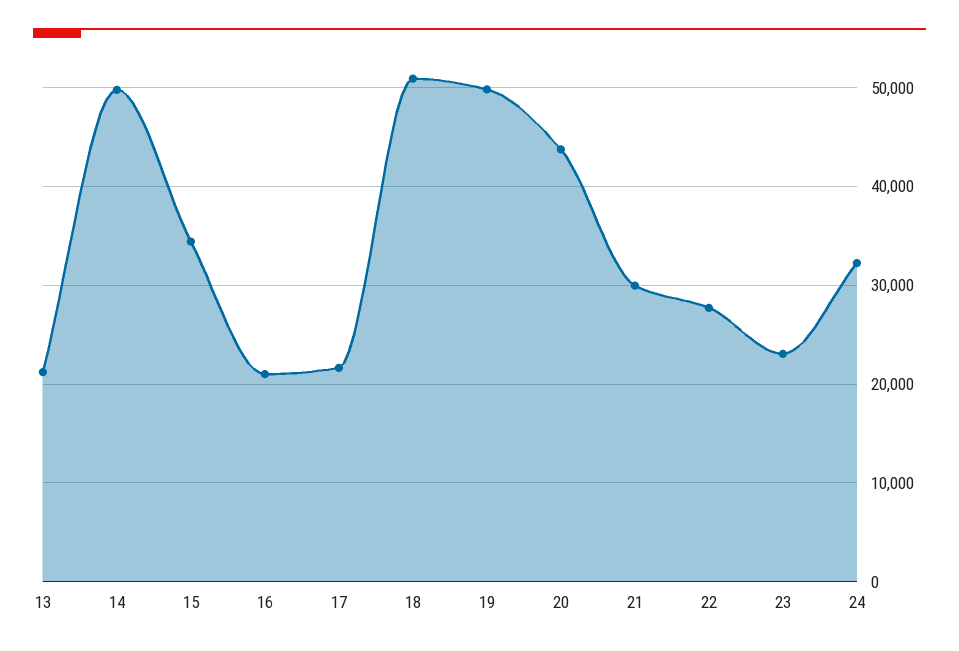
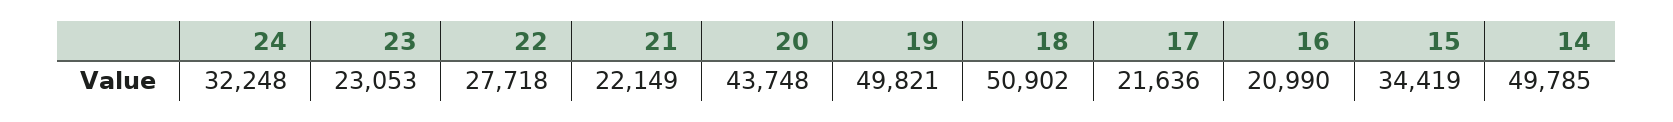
13: 21000 -> none
21: 30000 -> 22149

